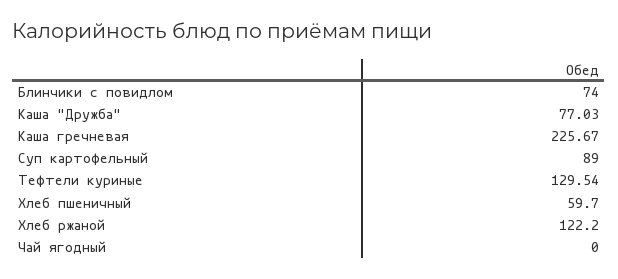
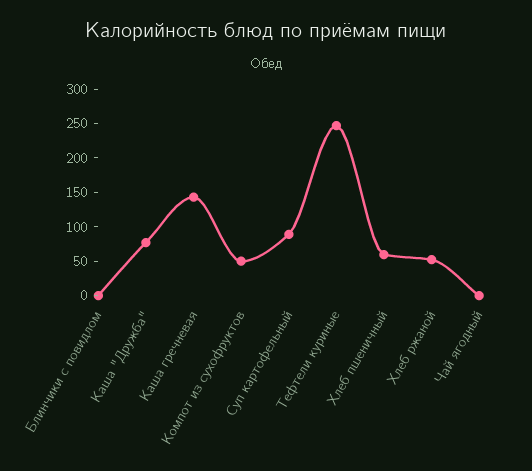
Блинчики с повидлом: 74 -> 0
Каша гречневая: 225.67 -> 150
Тефтели куриные: 129.54 -> 250
Хлеб ржаной: 122.2 -> 50
Компот из сухофруктов: none -> 50

